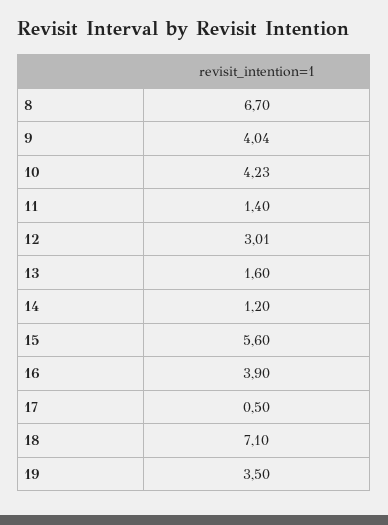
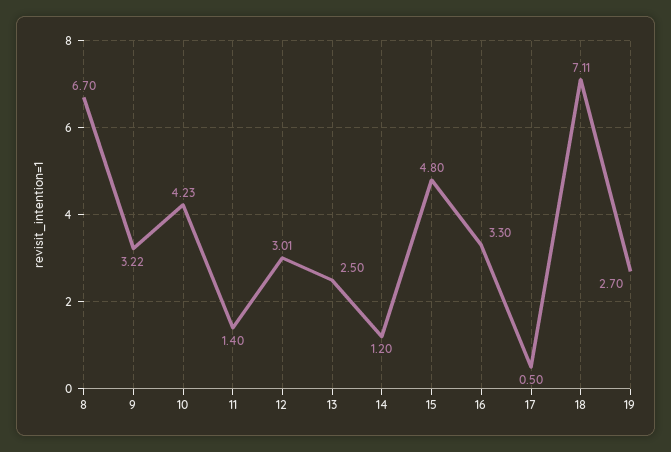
9: 4.04 -> 3.22
13: 1.6 -> 2.5
15: 5.6 -> 4.8
16: 3.9 -> 3.3
18: 7.1 -> 7.11
19: 3.5 -> 2.7

